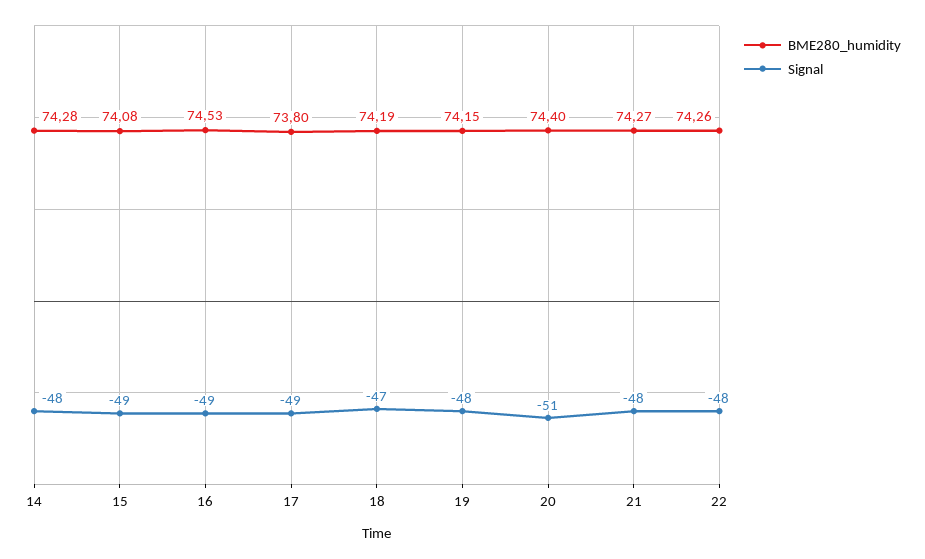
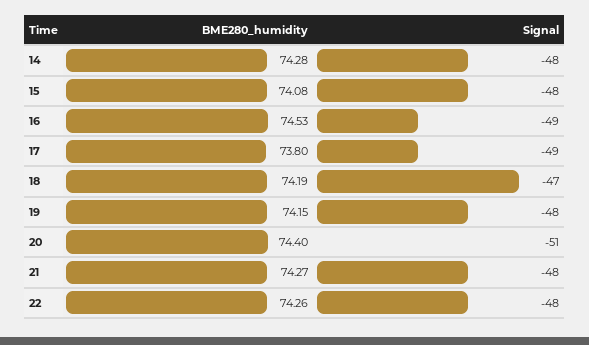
Signal, 15: -49 -> -48

